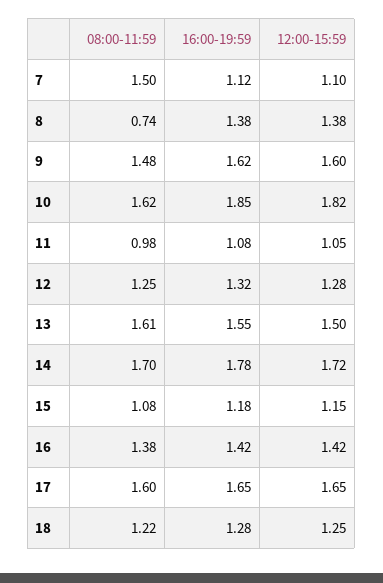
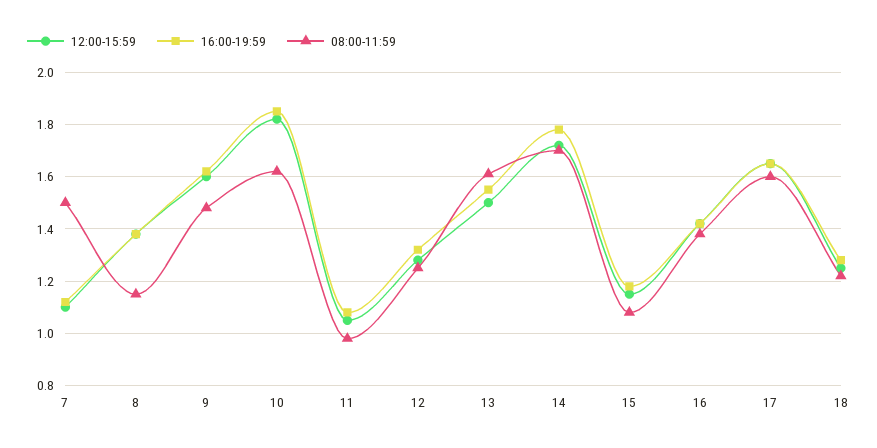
08:00-11:59, 8: 0.74 -> 1.15

